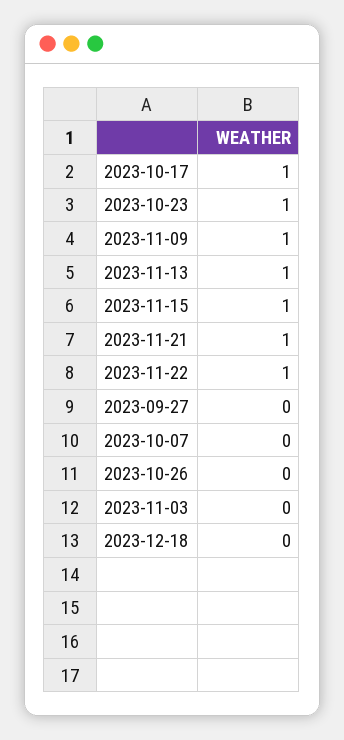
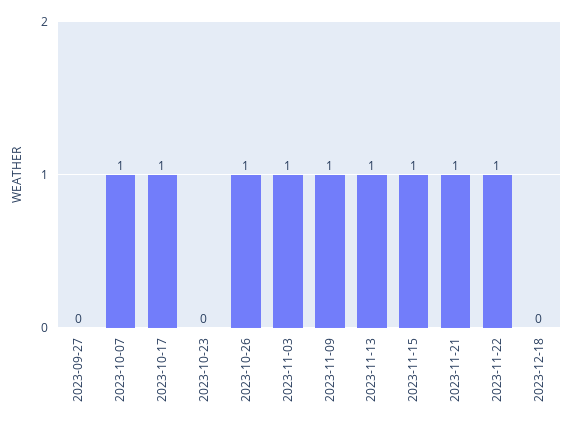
2023-10-23: 1 -> 0
2023-10-07: 0 -> 1
2023-10-26: 0 -> 1
2023-11-03: 0 -> 1

